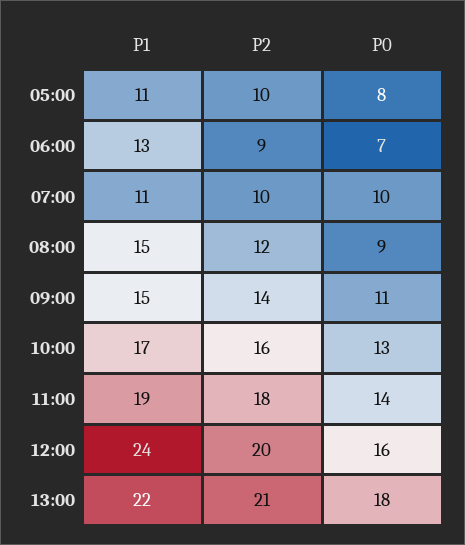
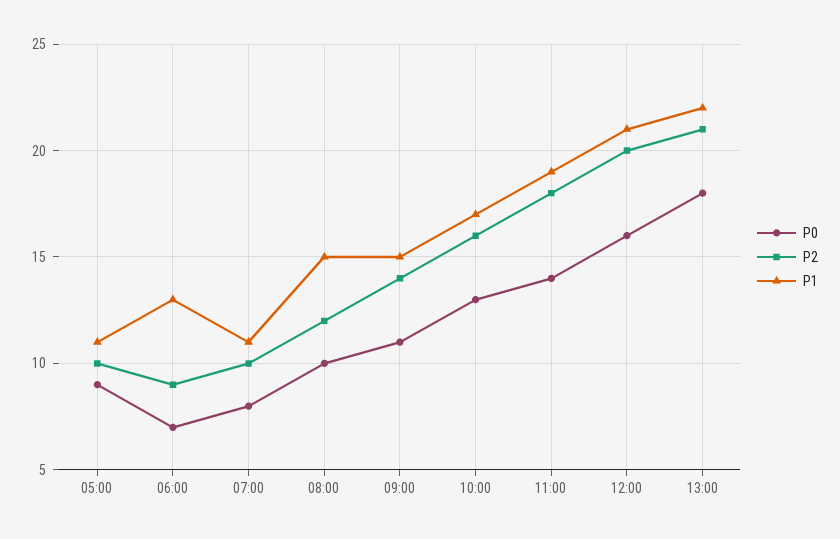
P0, 05:00: 8 -> 9
P0, 07:00: 10 -> 8
P0, 08:00: 9 -> 10
P1, 12:00: 24 -> 21

